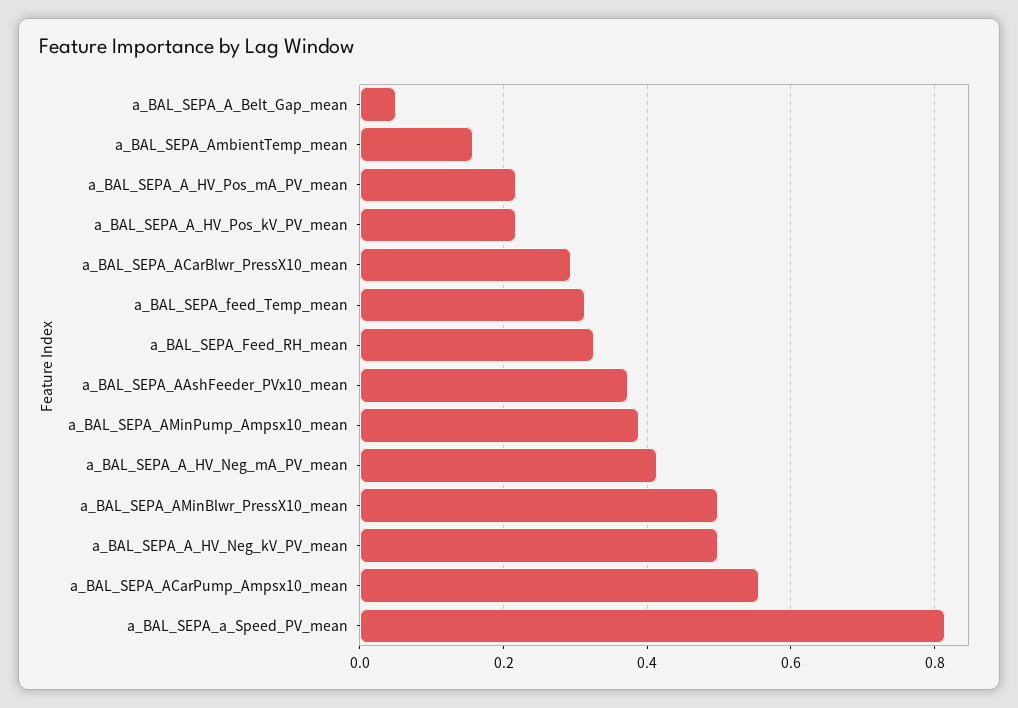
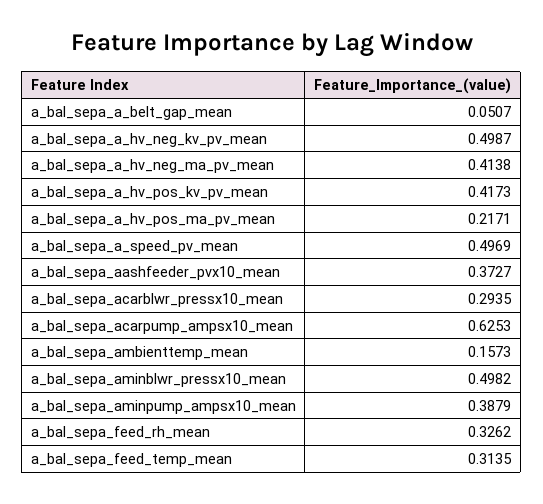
a_BAL_SEPA_A_HV_Pos_kV_PV_mean: 0.22 -> 0.4173
a_BAL_SEPA_ACarPump_Ampsx10_mean: 0.56 -> 0.6253
a_BAL_SEPA_a_Speed_PV_mean: 0.82 -> 0.4969

